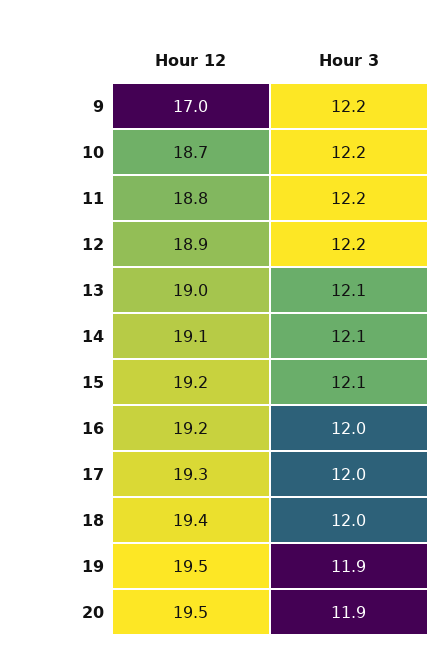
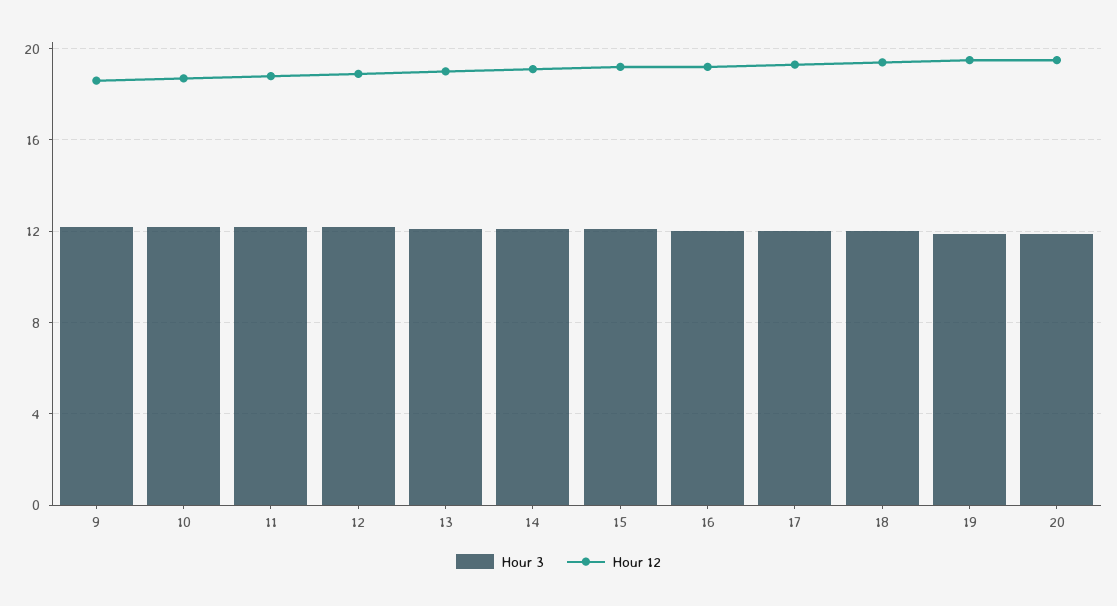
Hour 12, 9: 17 -> 18.5

